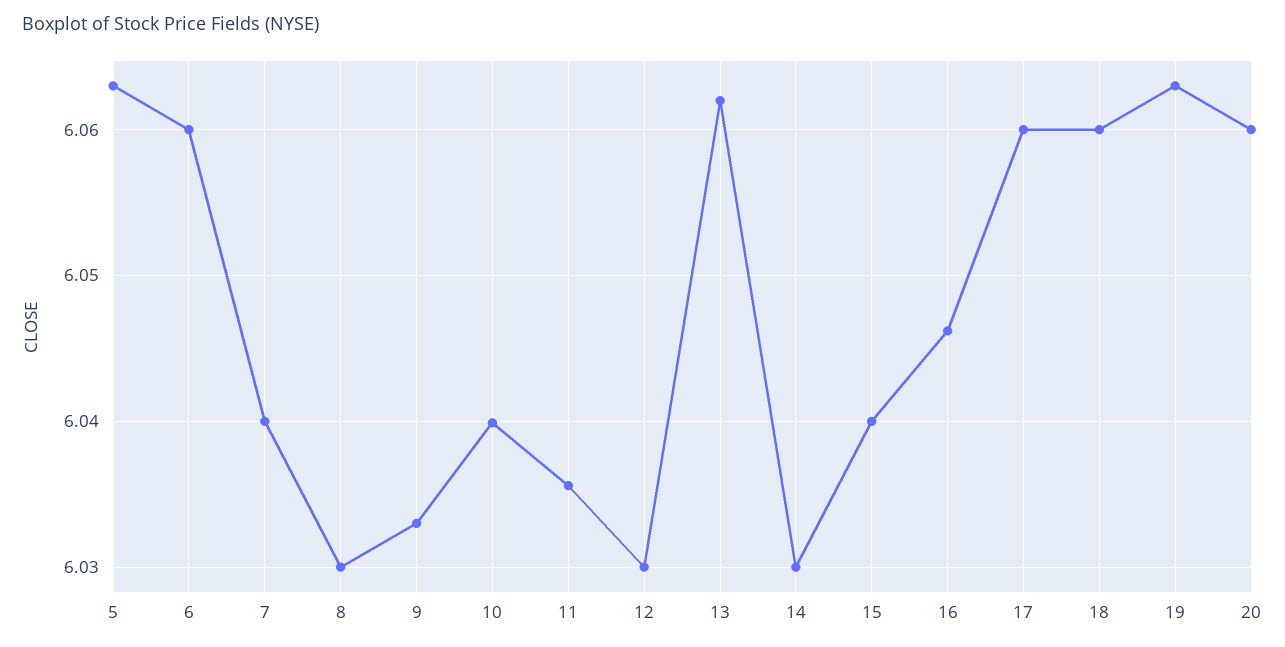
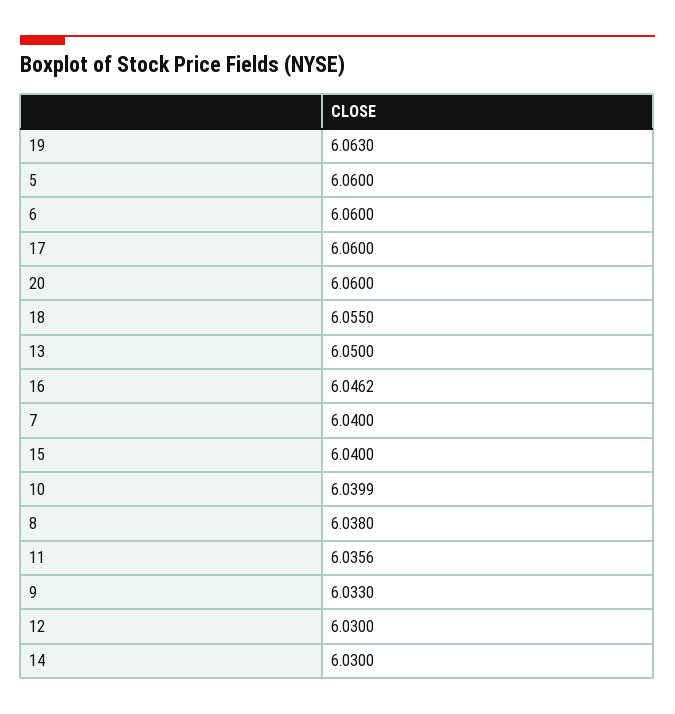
5: 6.063 -> 6.06
8: 6.03 -> 6.038
13: 6.062 -> 6.05
18: 6.06 -> 6.055

